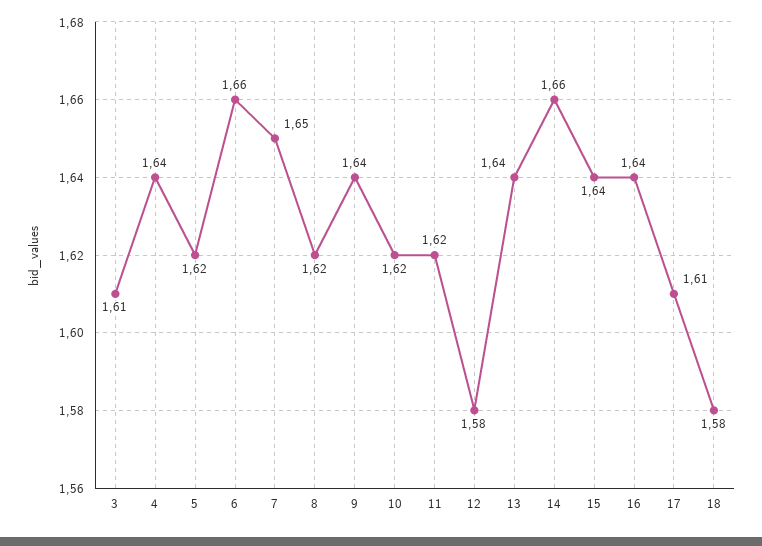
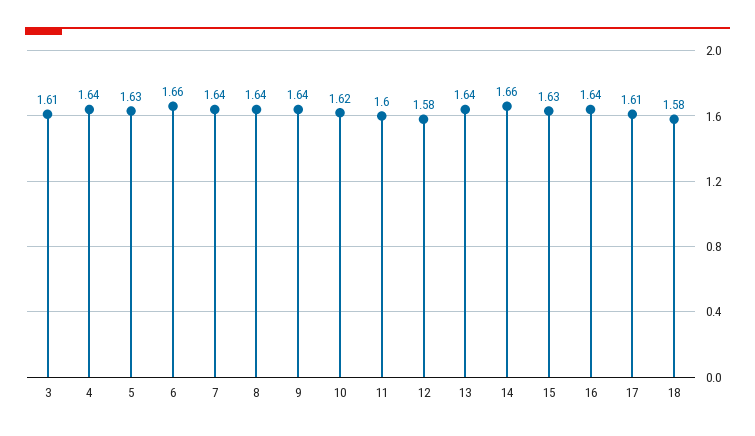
5: 1.62 -> 1.63
7: 1.65 -> 1.64
8: 1.62 -> 1.64
11: 1.62 -> 1.6
15: 1.64 -> 1.63

